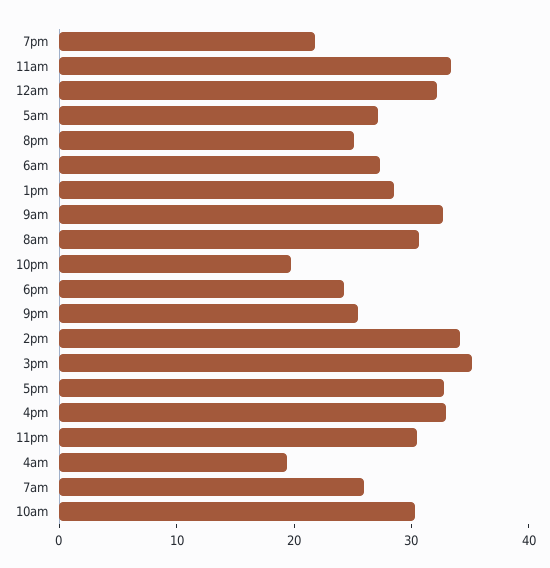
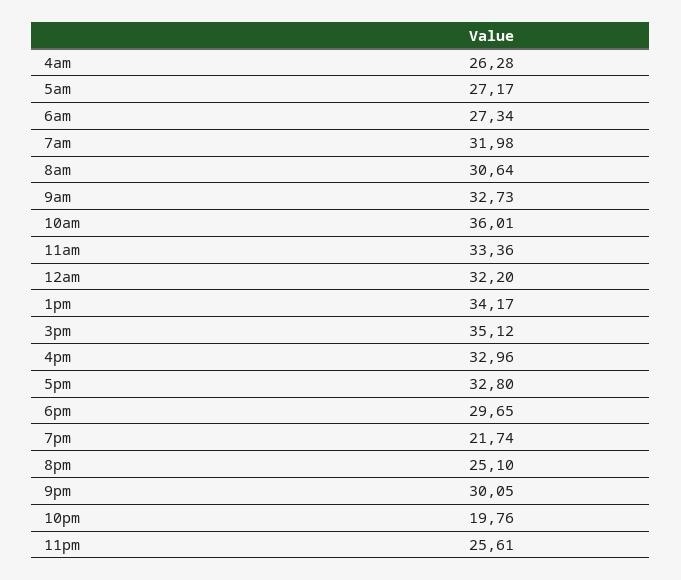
1pm: 28 -> 34.17
6pm: 24 -> 29.65
9pm: 26 -> 30.05
2pm: 34 -> none
11pm: 30 -> 25.61
4am: 20 -> 26.28
7am: 26 -> 31.98
10am: 30 -> 36.01

